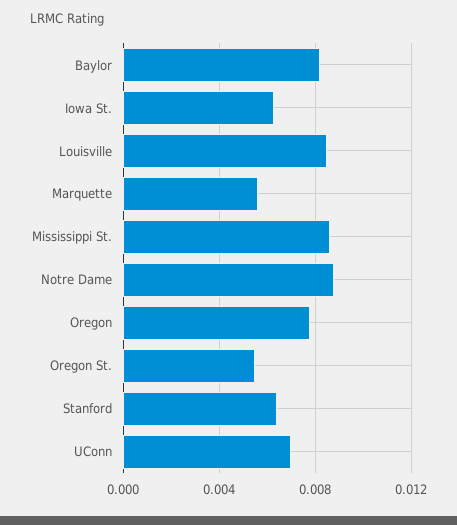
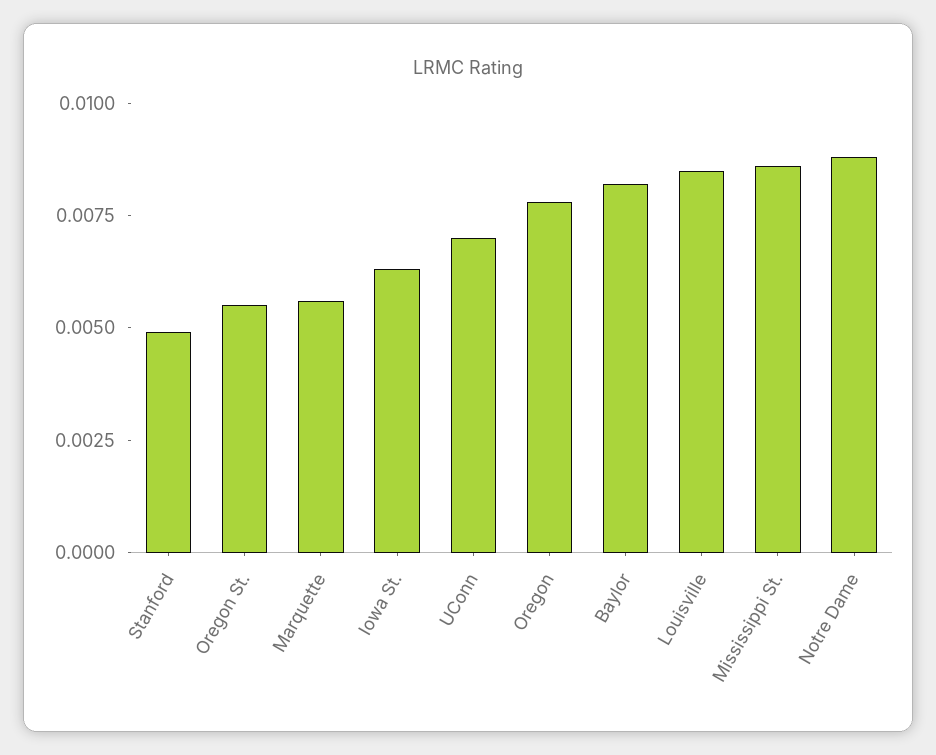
Stanford: 0.0065 -> 0.005

